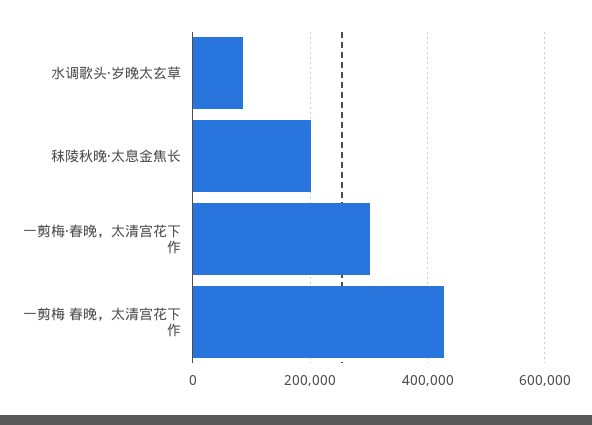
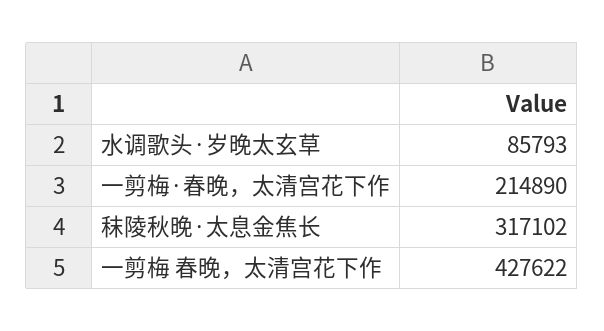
秣陵秋晚·太息金焦长: 200000 -> 317102
一剪梅·春晚，太清宫花下作: 300000 -> 214890

